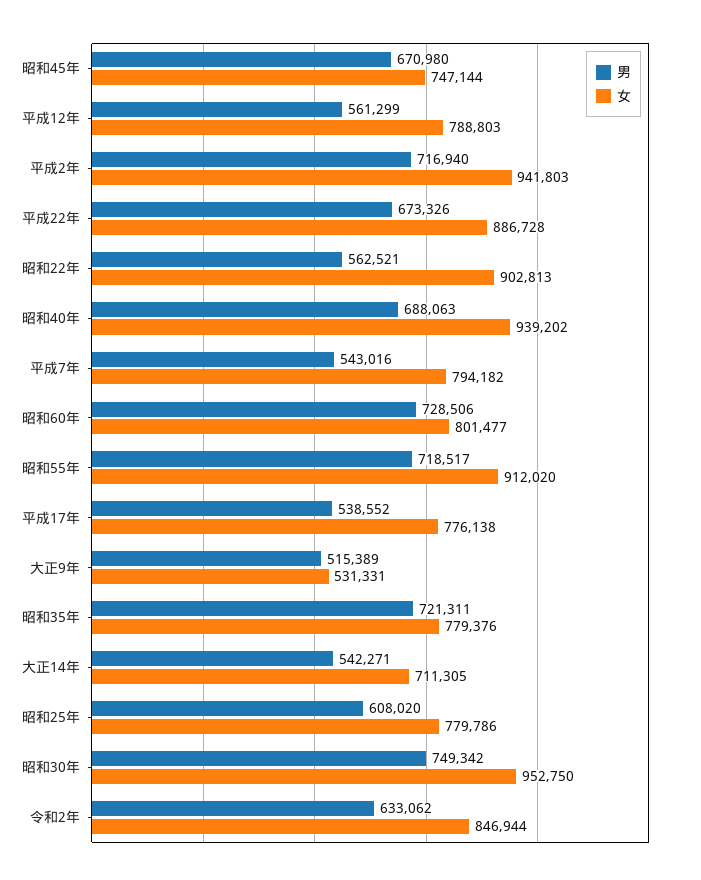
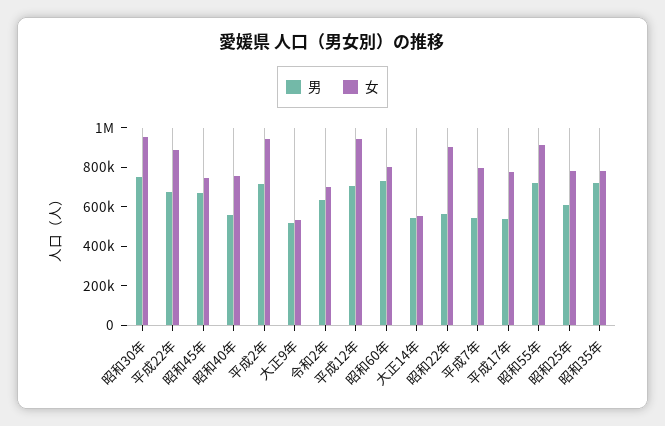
男, 平成12年: 561299 -> 700000
女, 平成12年: 788803 -> 950000
男, 昭和40年: 688063 -> 550000
女, 昭和40年: 939202 -> 750000
女, 大正14年: 711305 -> 550000
女, 令和2年: 846944 -> 700000

